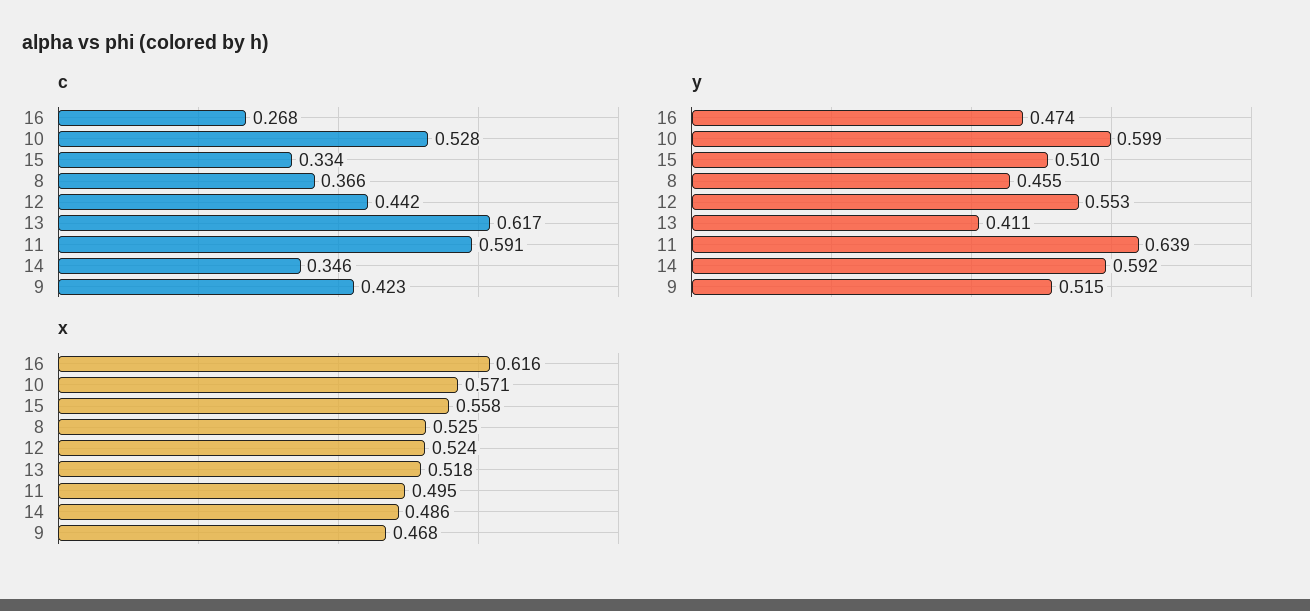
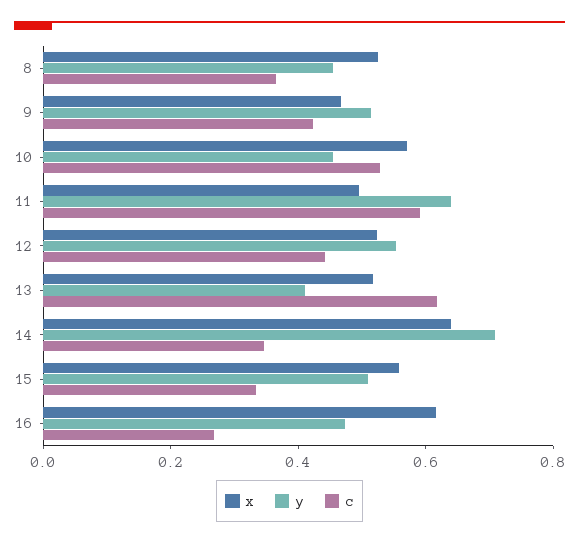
y, 10: 0.599 -> 0.45
y, 14: 0.592 -> 0.7
x, 14: 0.486 -> 0.65

